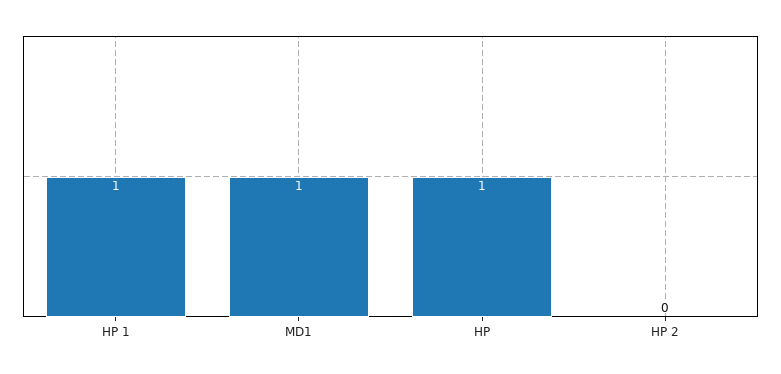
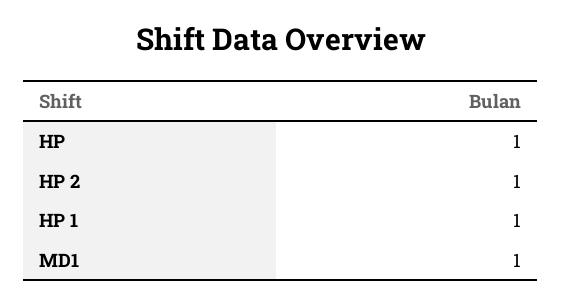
HP 2: 0 -> 1

